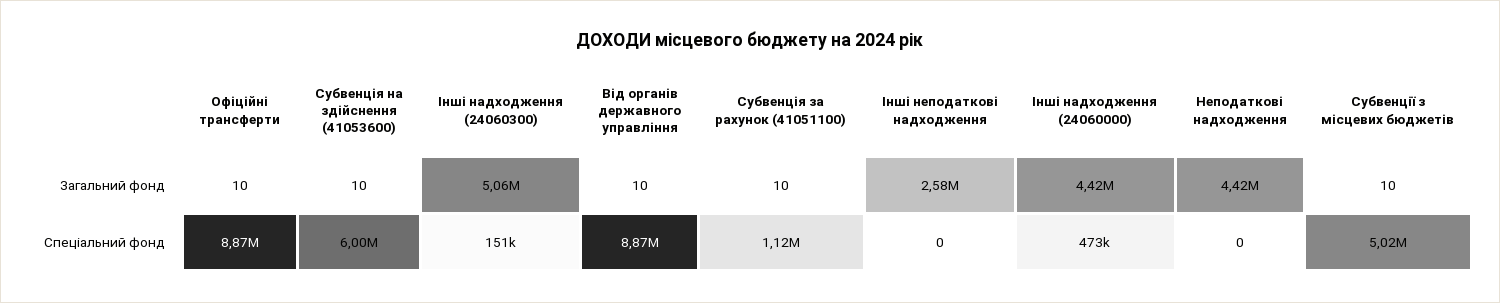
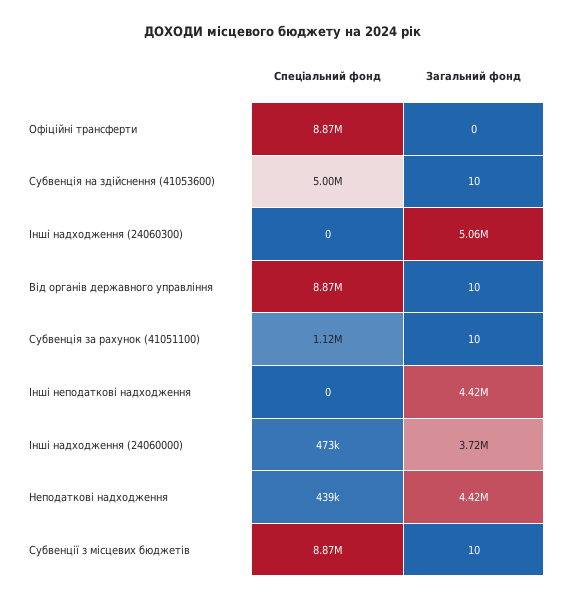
Офіційні трансферти, Загальний фонд: 10 -> 0
Інші неподаткові надходження, Загальний фонд: 2580000 -> 4420000
Інші надходження (24060000), Загальний фонд: 4420000 -> 3720000
Субвенція на здійснення (41053600), Спеціальний фонд: 6000000 -> 5000000
Інші надходження (24060300), Спеціальний фонд: 151000 -> 0
Неподаткові надходження, Спеціальний фонд: 0 -> 439000
Субвенції з місцевих бюджетів, Спеціальний фонд: 5020000 -> 8870000

